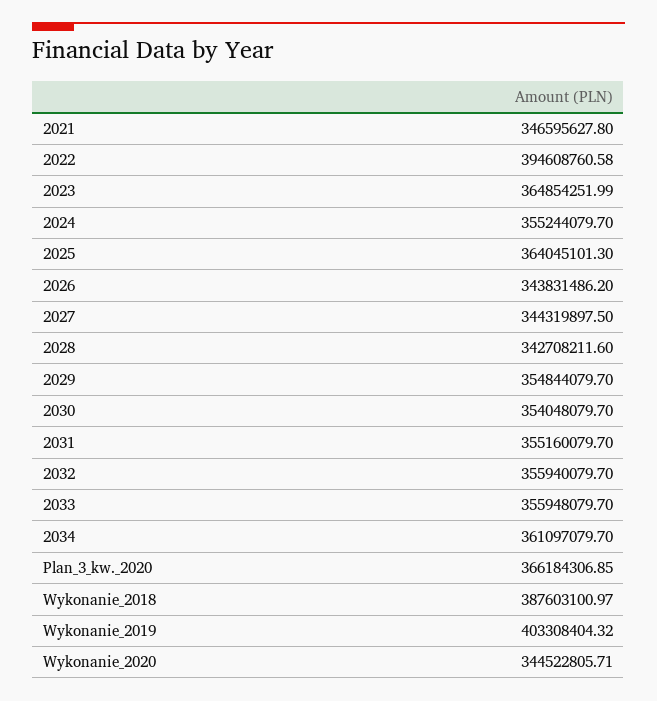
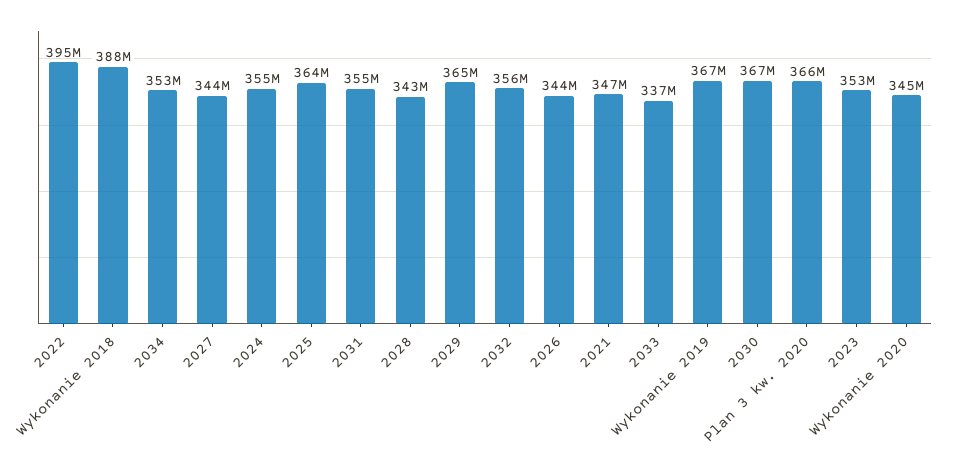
2023: 364854251.99 -> 353000000
2029: 354844079.7 -> 365000000
2030: 354048079.7 -> 367000000
2033: 355948079.7 -> 337000000
2034: 361097079.7 -> 353000000
Wykonanie_2019: 403308404.32 -> 367000000

